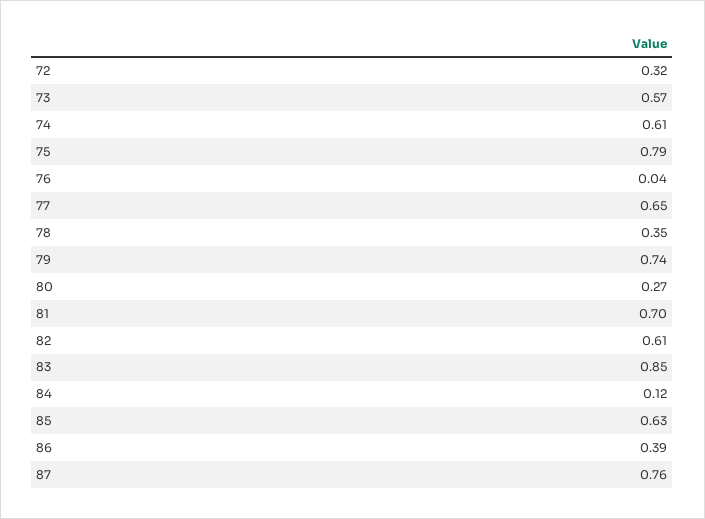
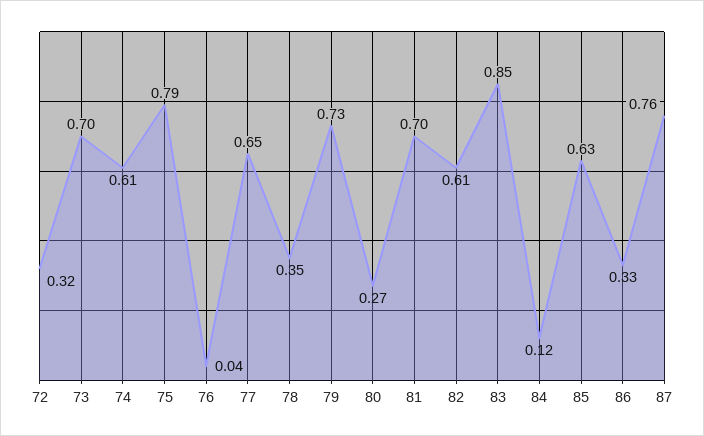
73: 0.57 -> 0.7
79: 0.74 -> 0.73
86: 0.39 -> 0.33

